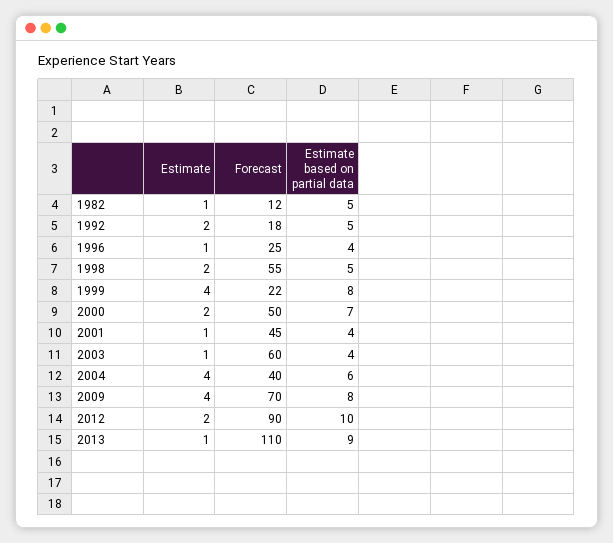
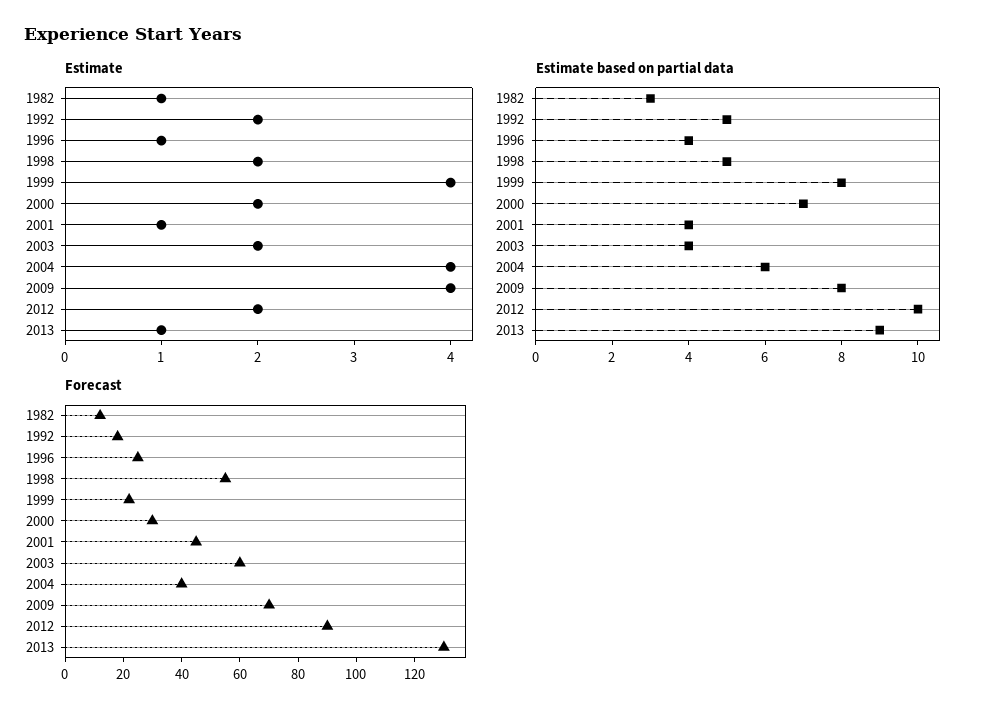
Estimate based on partial data, 1982: 5 -> 3
Forecast, 2000: 50 -> 30
Estimate, 2003: 1 -> 2
Forecast, 2013: 110 -> 130

